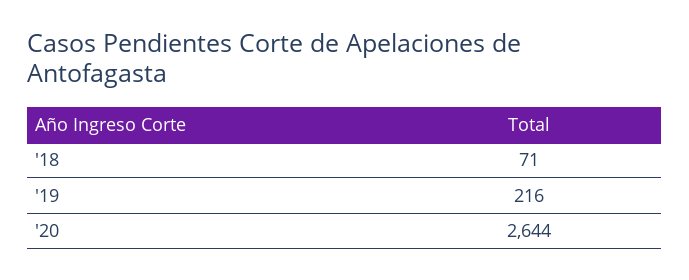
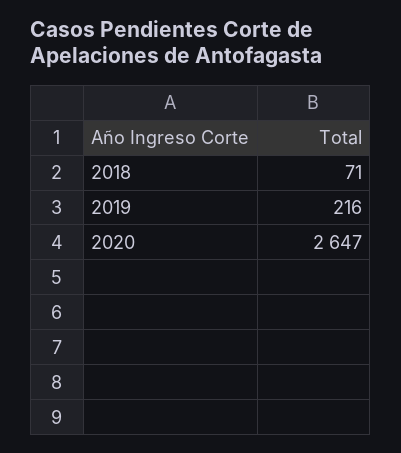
'20: 2644 -> 2647

